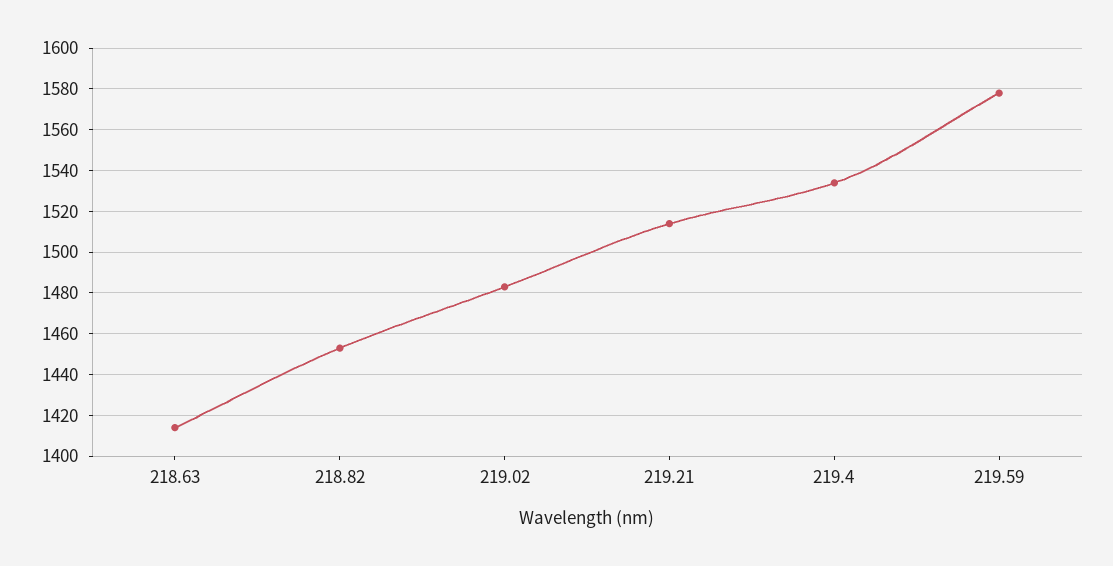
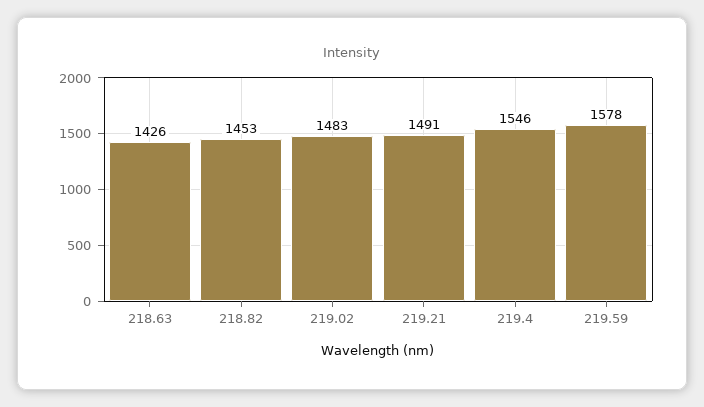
218.63: 1415 -> 1426
219.21: 1515 -> 1491
219.4: 1535 -> 1546

